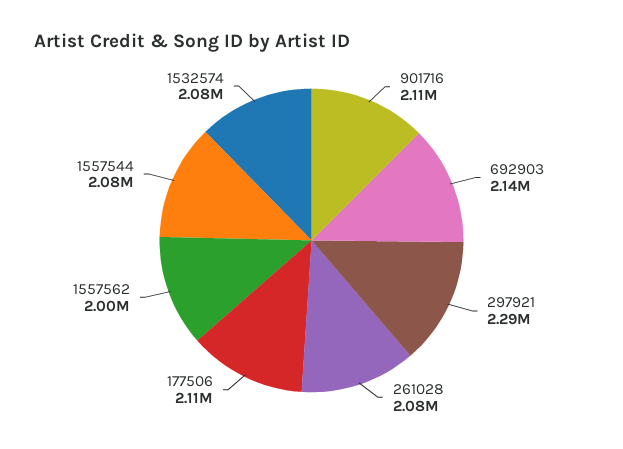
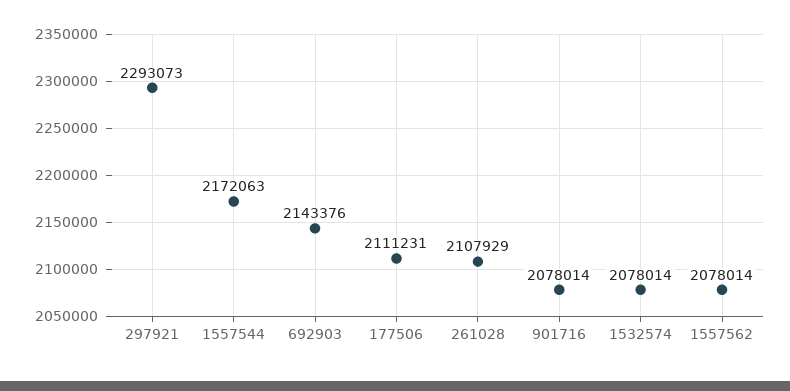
901716: 2110000 -> 2078014
261028: 2080000 -> 2107929
1557562: 2000000 -> 2078014
1557544: 2080000 -> 2172063

